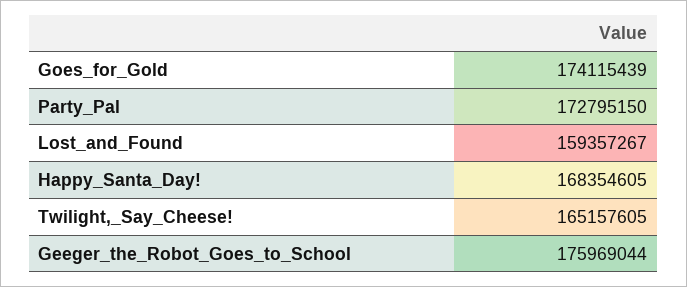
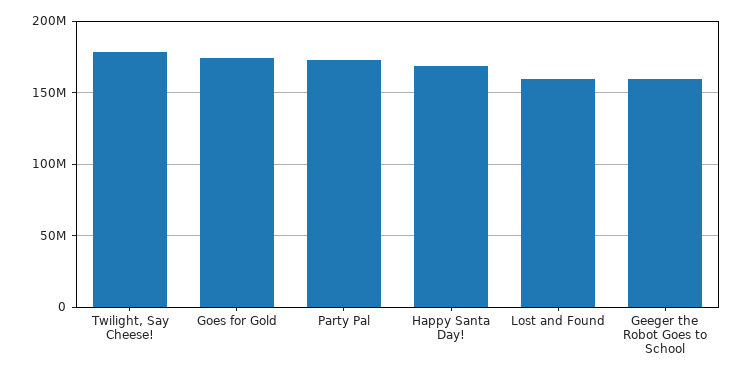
Twilight,_Say_Cheese!: 165157605 -> 180000000
Geeger_the_Robot_Goes_to_School: 175969044 -> 160000000

